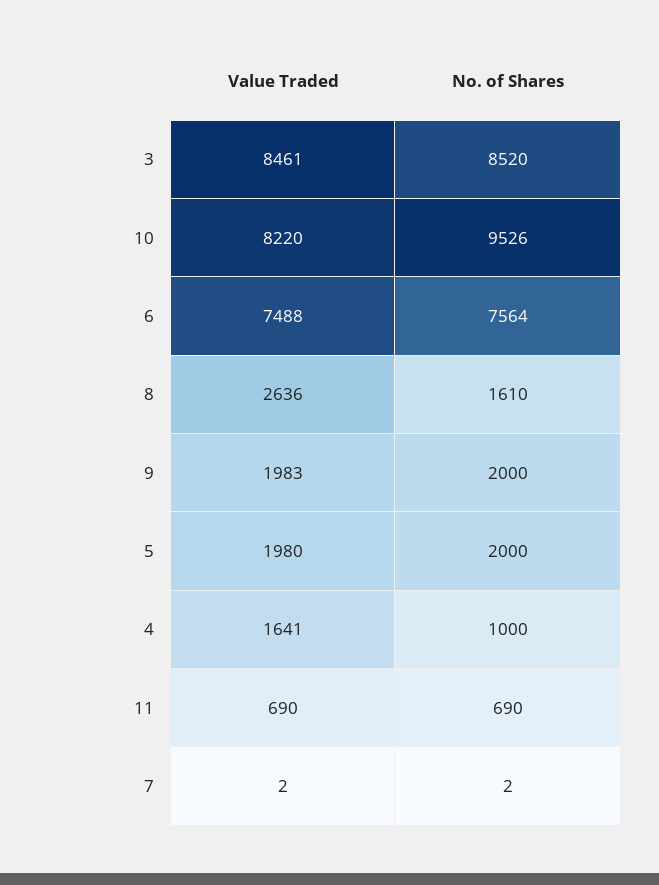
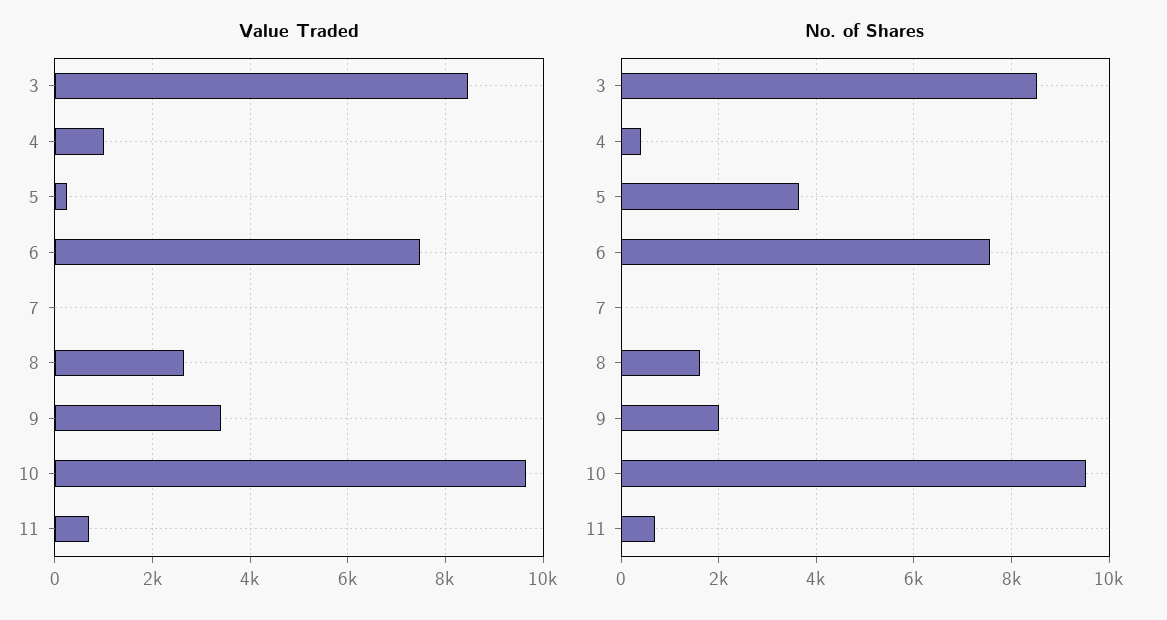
Value Traded, 10: 8220 -> 9600
Value Traded, 9: 1983 -> 3400
Value Traded, 5: 1980 -> 200
No. of Shares, 5: 2000 -> 3600
Value Traded, 4: 1641 -> 1000
No. of Shares, 4: 1000 -> 400

